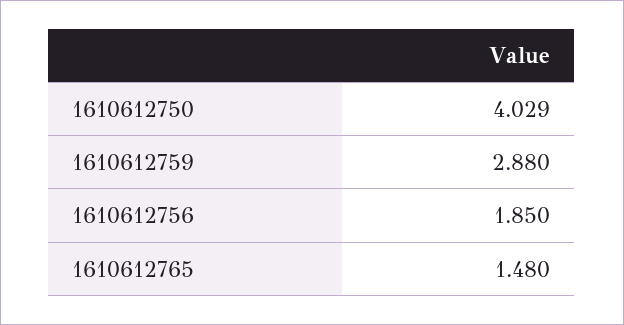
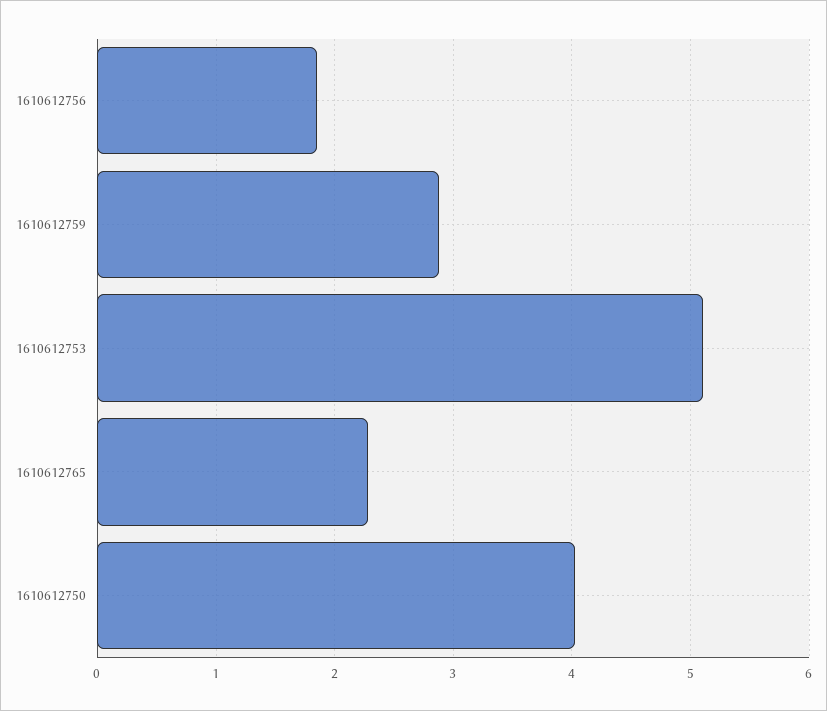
1610612765: 1.48 -> 2.3
1610612753: none -> 5.1

